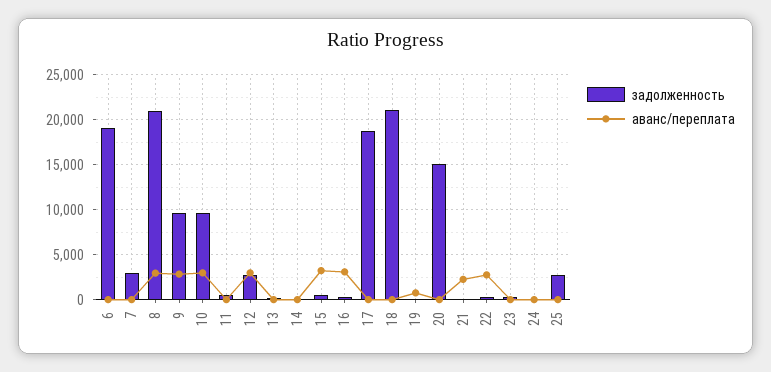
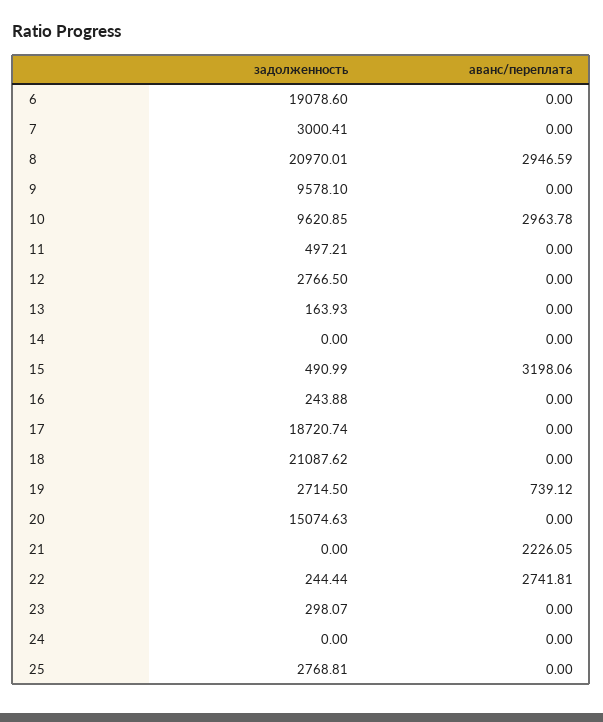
аванс/переплата, 9: 3000 -> 0
аванс/переплата, 12: 3000 -> 0
аванс/переплата, 16: 3000 -> 0
задолженность, 19: 0 -> 2714.5

